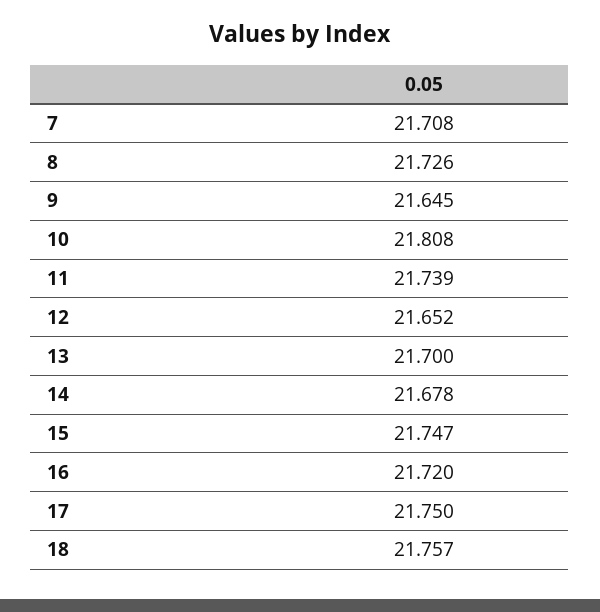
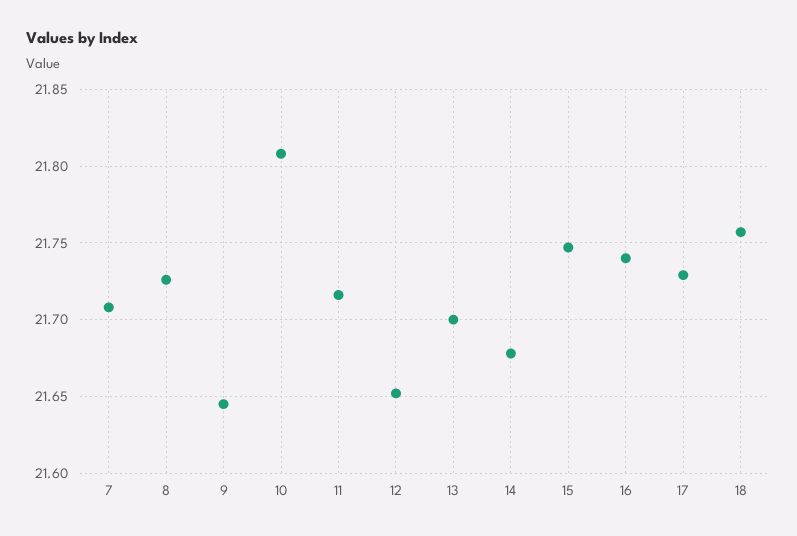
11: 21.739 -> 21.715
16: 21.72 -> 21.74
17: 21.75 -> 21.73

